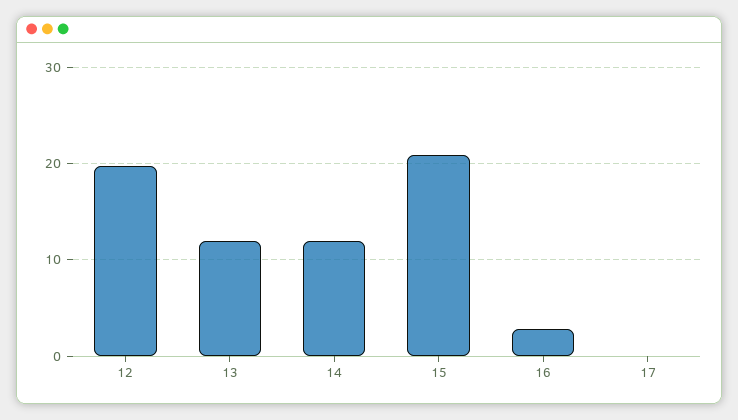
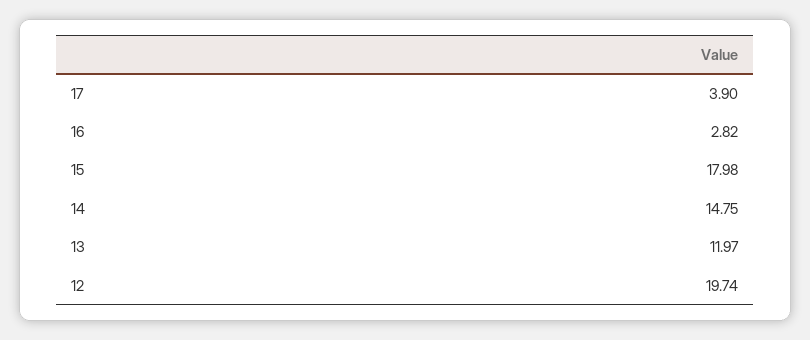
14: 12 -> 14.75
15: 21 -> 17.98
17: 0 -> 3.9

